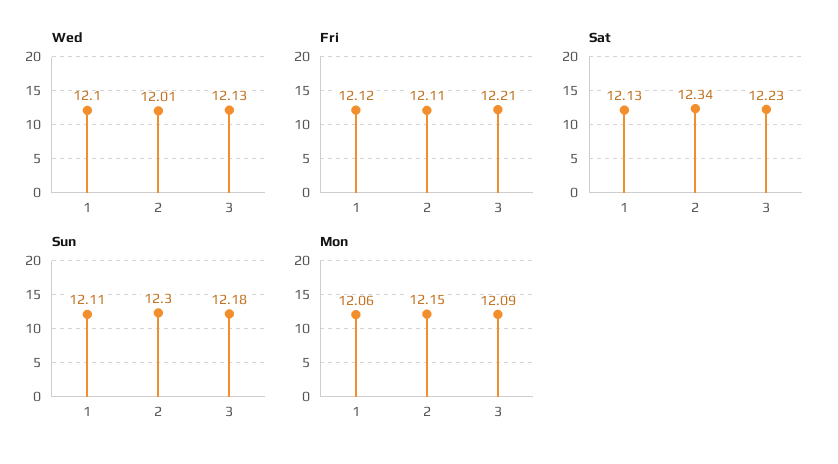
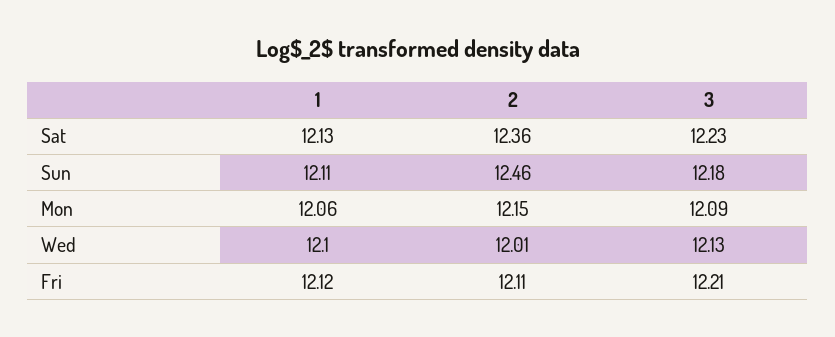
Sat, 2: 12.34 -> 12.36
Sun, 2: 12.3 -> 12.46

